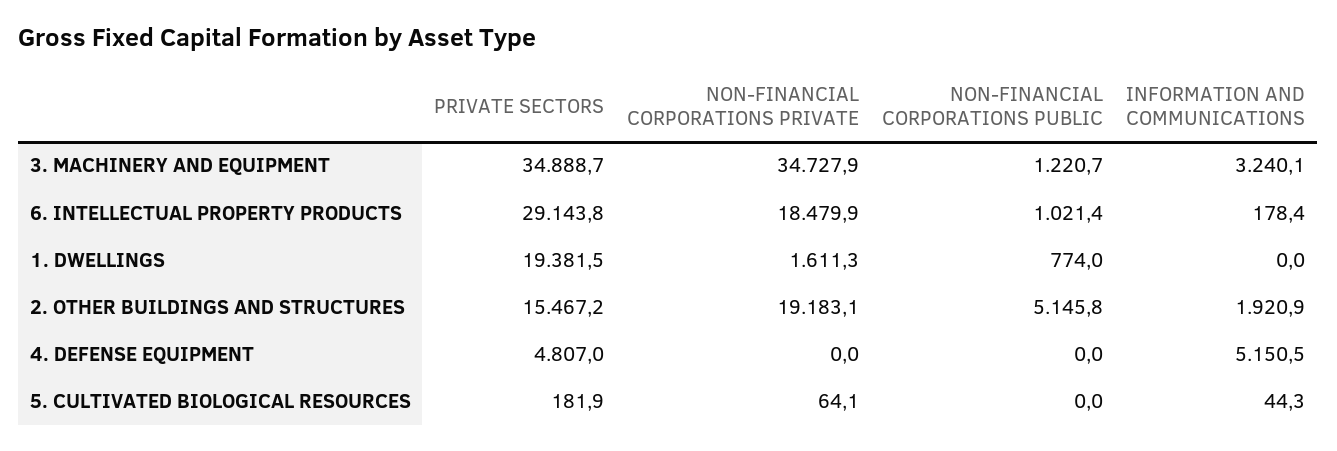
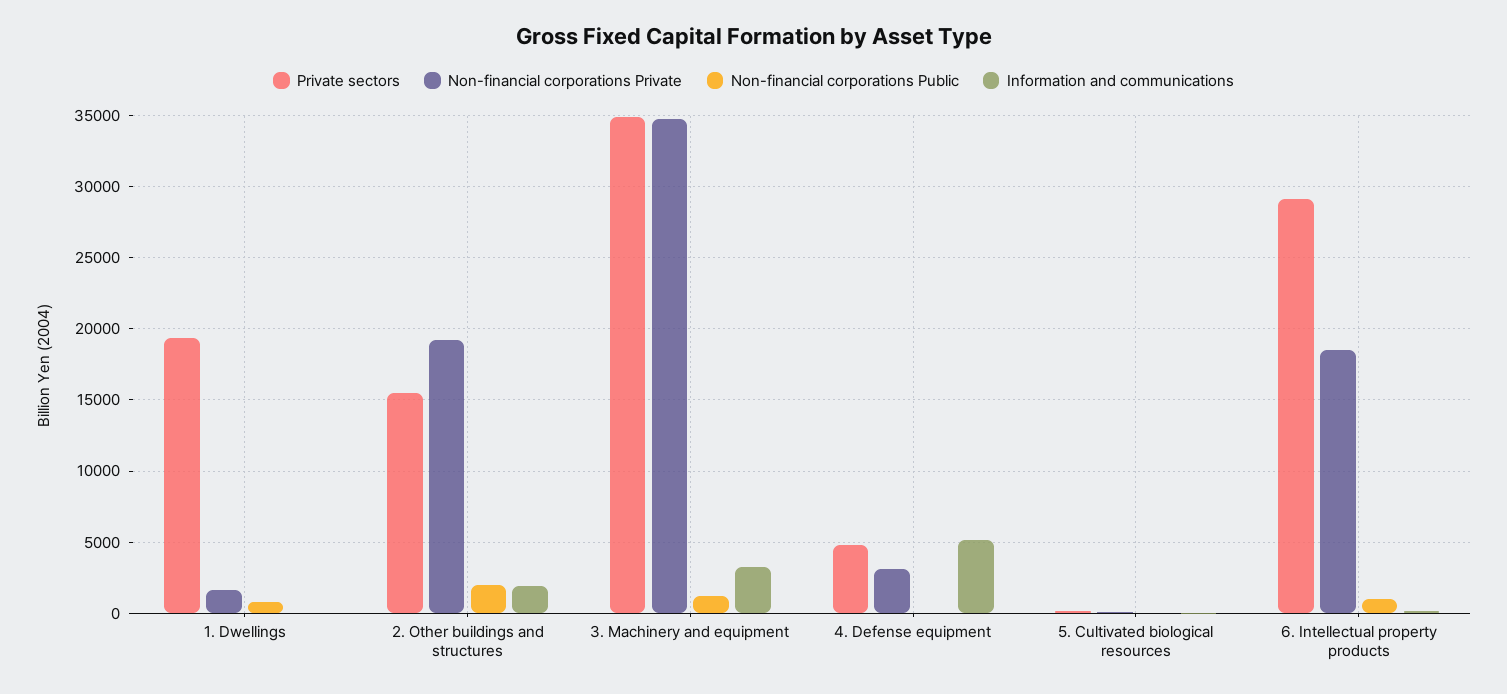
NON-FINANCIAL CORPORATIONS PUBLIC, 2. OTHER BUILDINGS AND STRUCTURES: 5145.8 -> 2000
NON-FINANCIAL CORPORATIONS PRIVATE, 4. DEFENSE EQUIPMENT: 0 -> 3000

